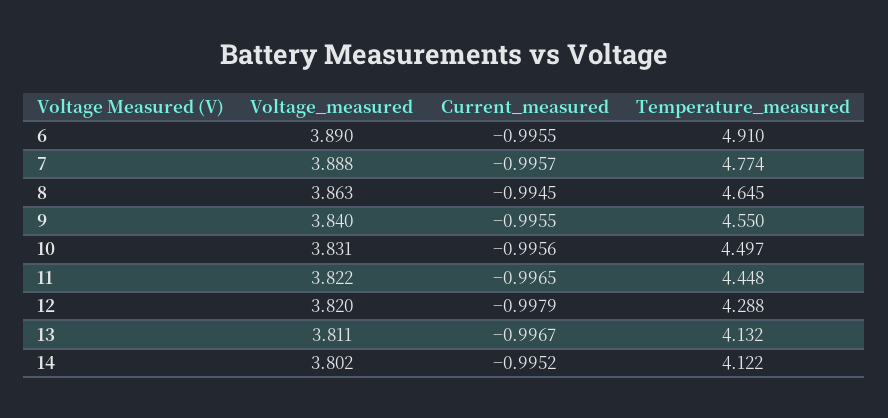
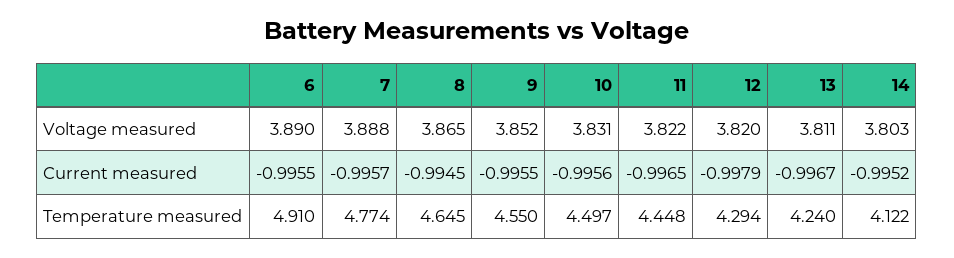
Voltage_measured, 8: 3.863 -> 3.865
Voltage_measured, 9: 3.84 -> 3.852
Temperature_measured, 12: 4.288 -> 4.294
Temperature_measured, 13: 4.132 -> 4.24
Voltage_measured, 14: 3.802 -> 3.803

